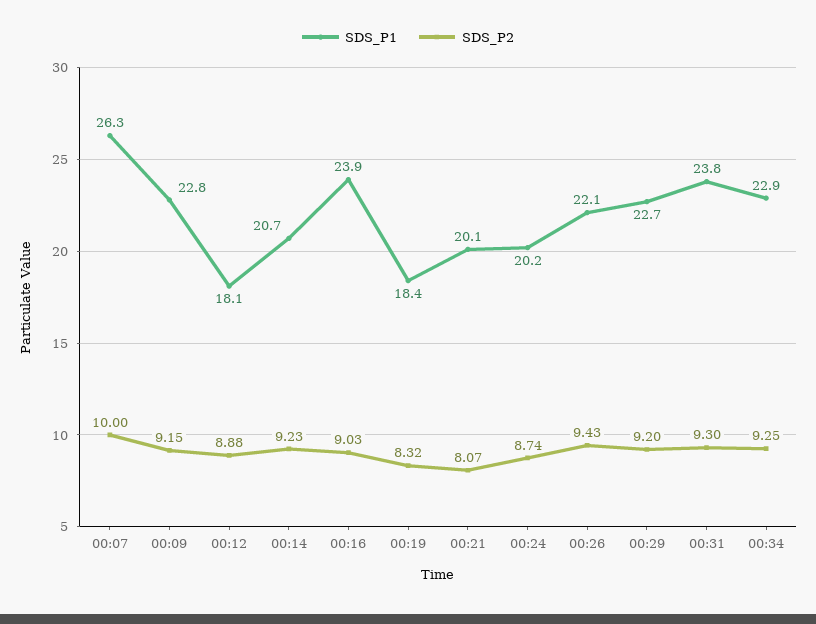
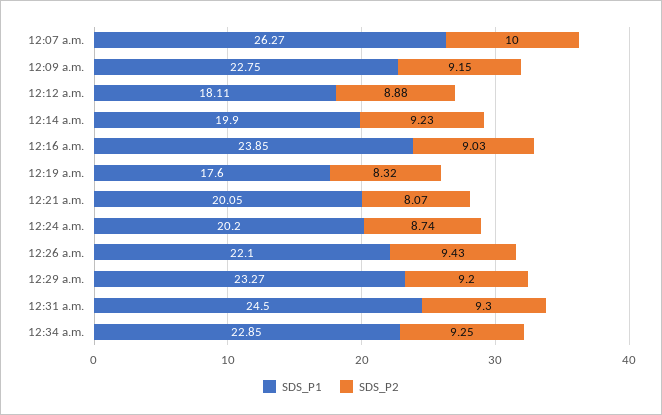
SDS_P1, 00:14: 20.7 -> 19.9
SDS_P1, 00:19: 18.4 -> 17.6
SDS_P1, 00:29: 22.7 -> 23.27
SDS_P1, 00:31: 23.8 -> 24.5

